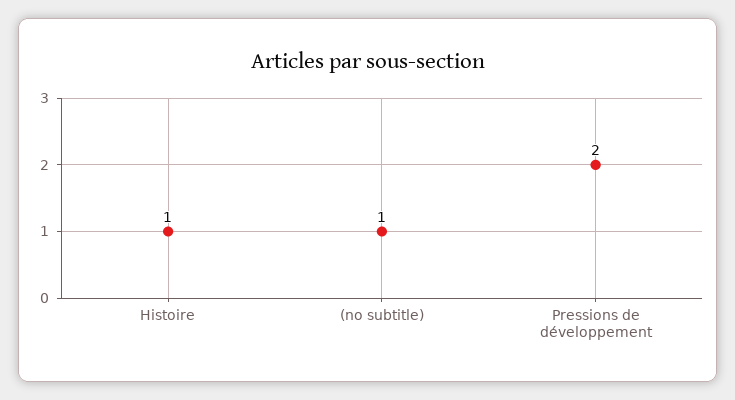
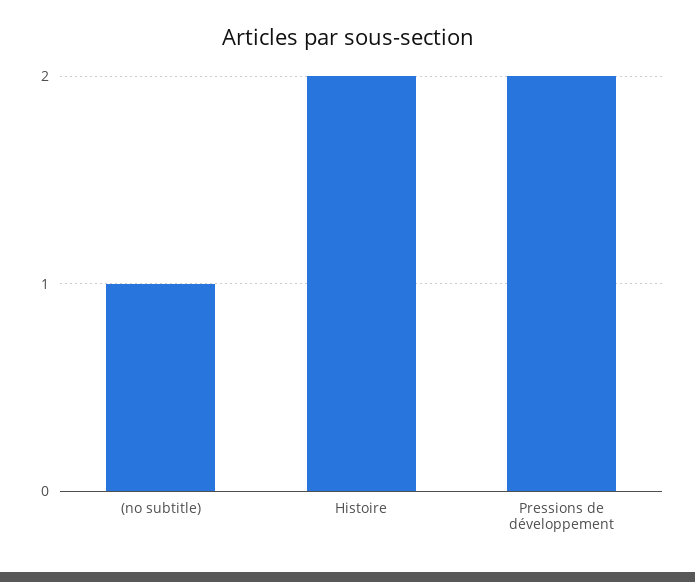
Histoire: 1 -> 2

